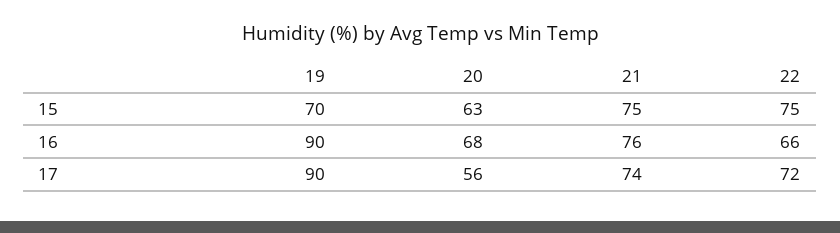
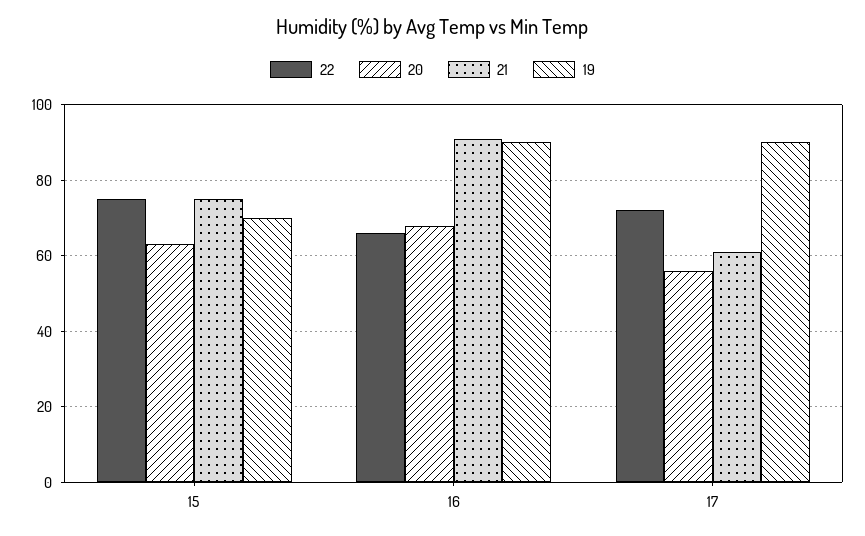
21, 16: 76 -> 90
21, 17: 74 -> 60

